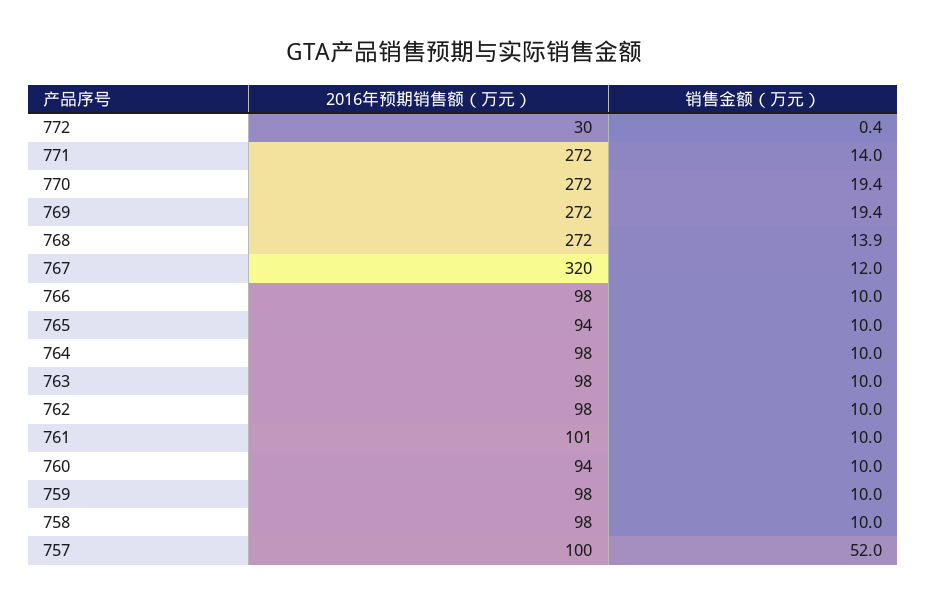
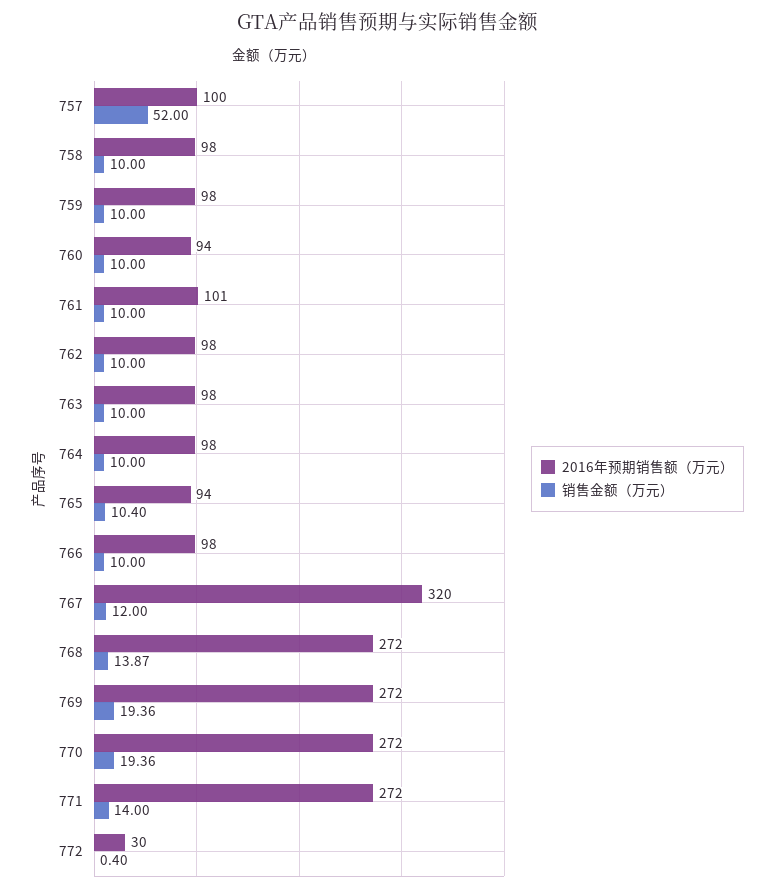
销售金额（万元）, 765: 10 -> 10.4

